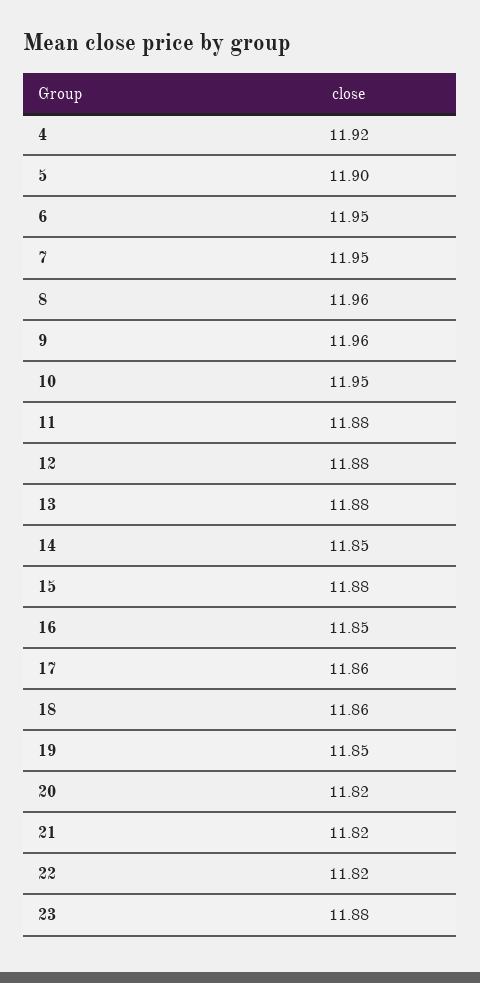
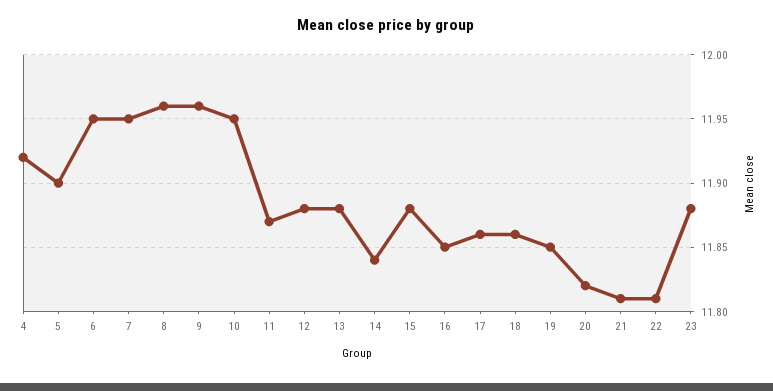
11: 11.88 -> 11.87
14: 11.85 -> 11.84
21: 11.82 -> 11.81
22: 11.82 -> 11.81

